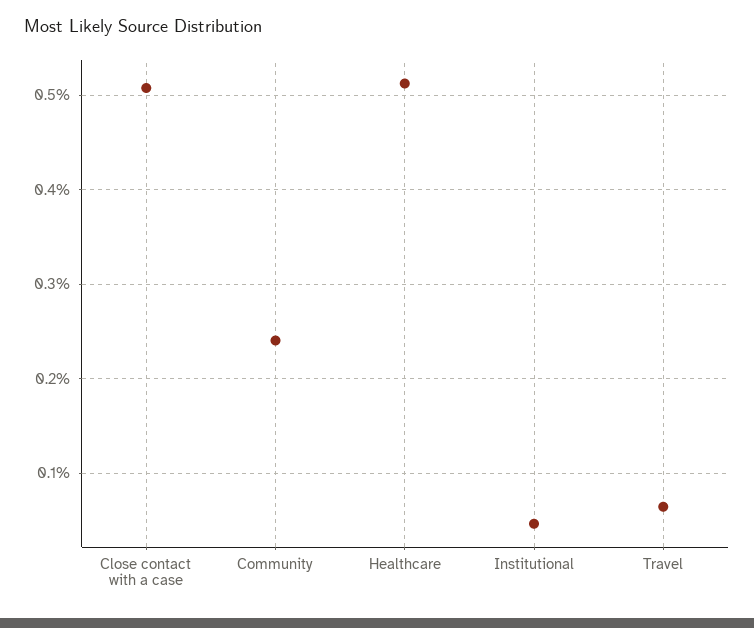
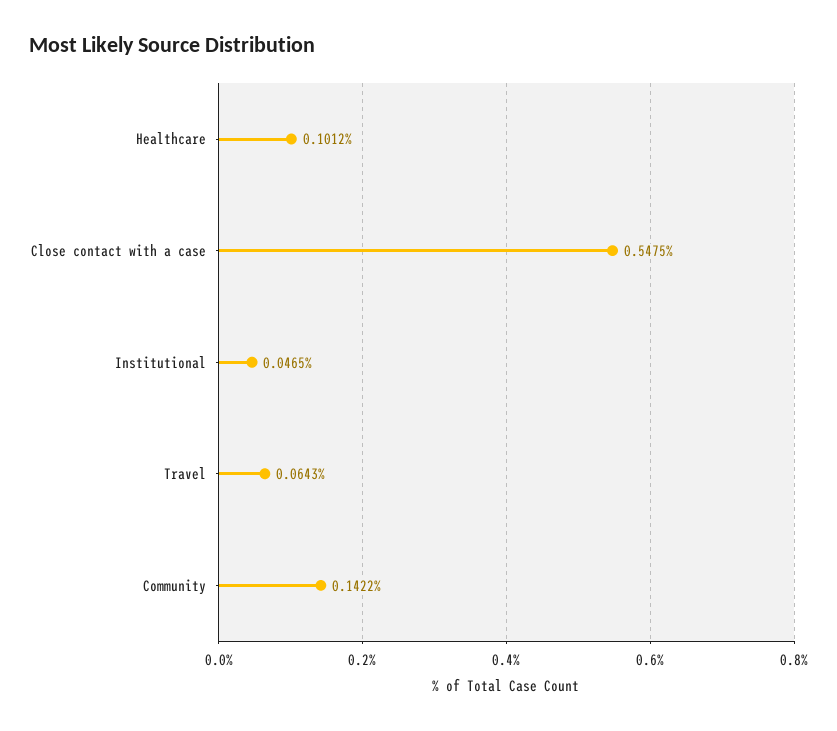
Close contact with a case: 0.51 -> 0.5475
Community: 0.24 -> 0.1422
Healthcare: 0.51 -> 0.1012

